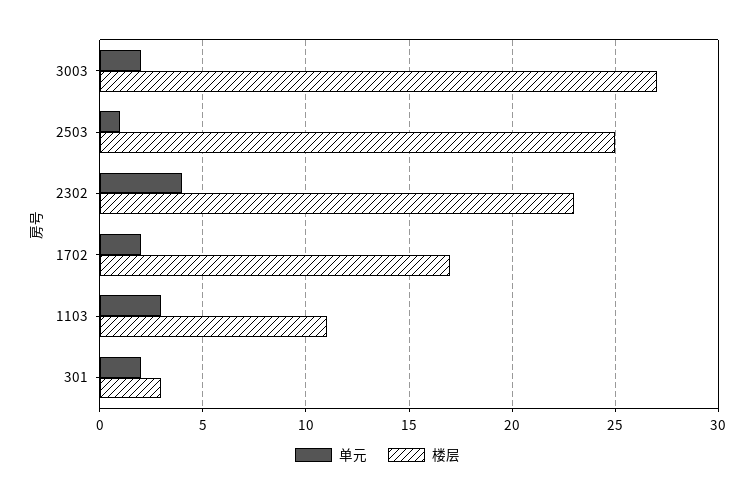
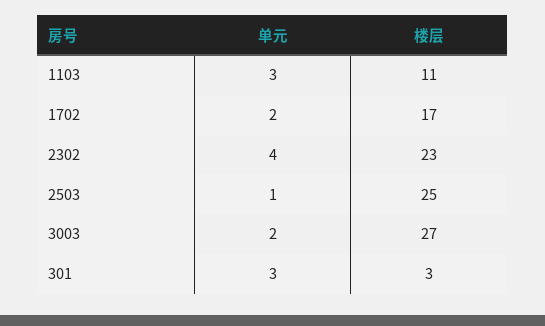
单元, 301: 2 -> 3

